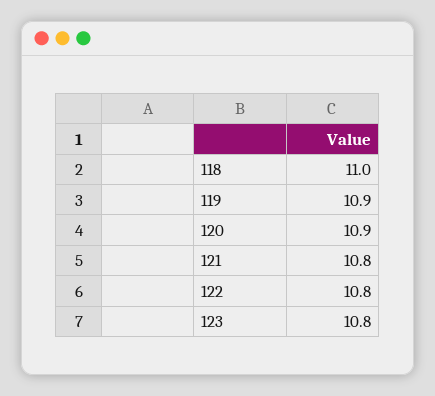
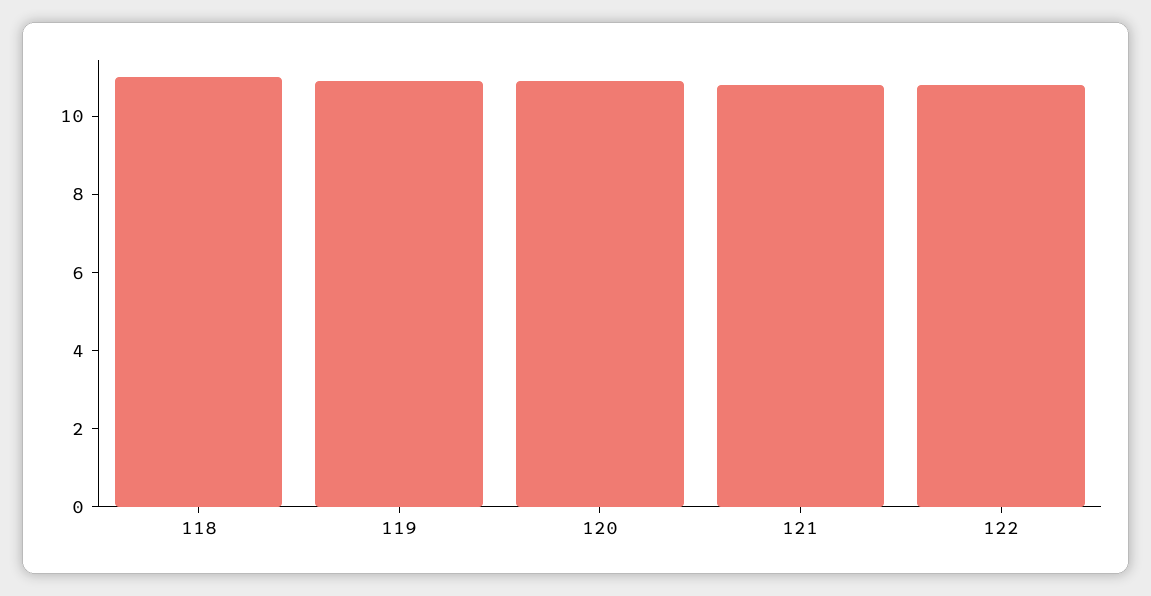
123: 10.8 -> none

